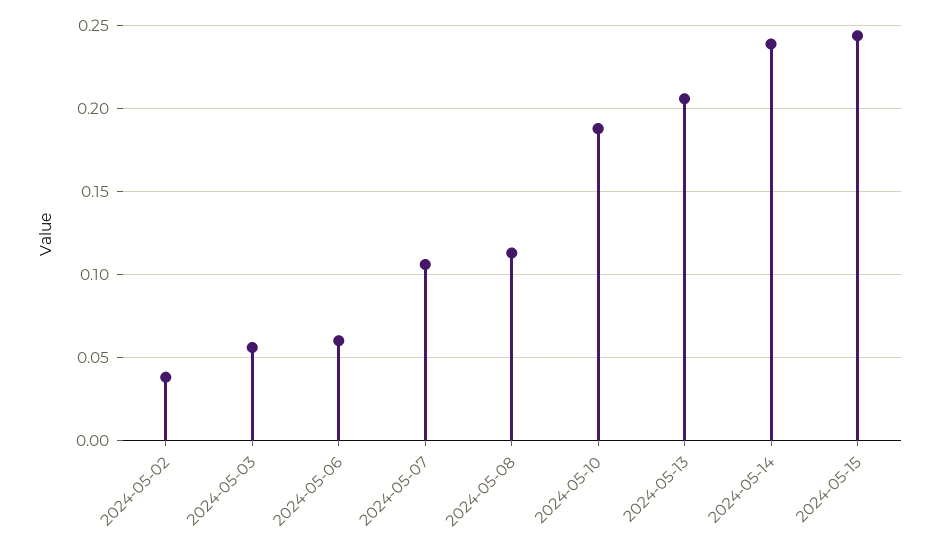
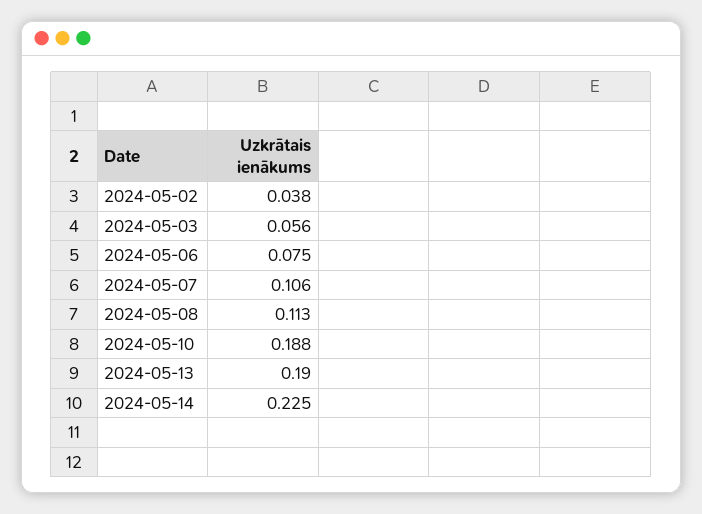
2024-05-06: 0.06 -> 0.075
2024-05-13: 0.205 -> 0.19
2024-05-14: 0.24 -> 0.225
2024-05-15: 0.245 -> none

